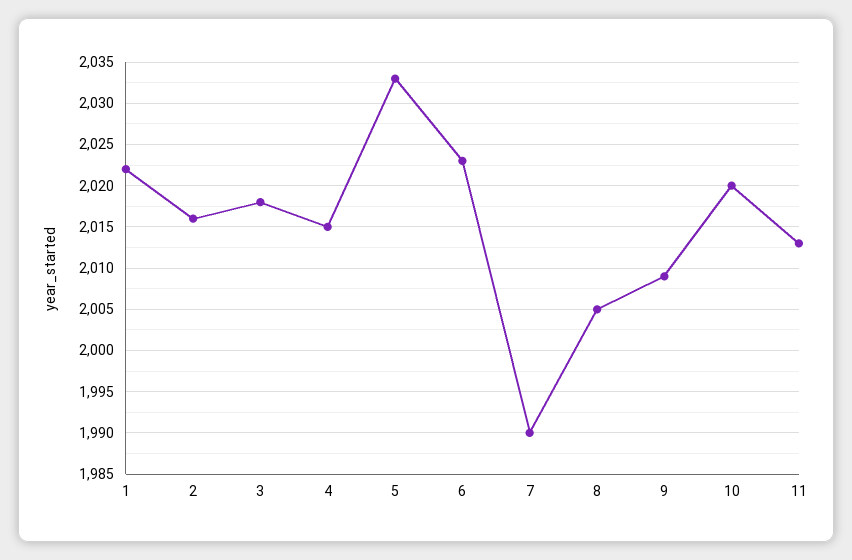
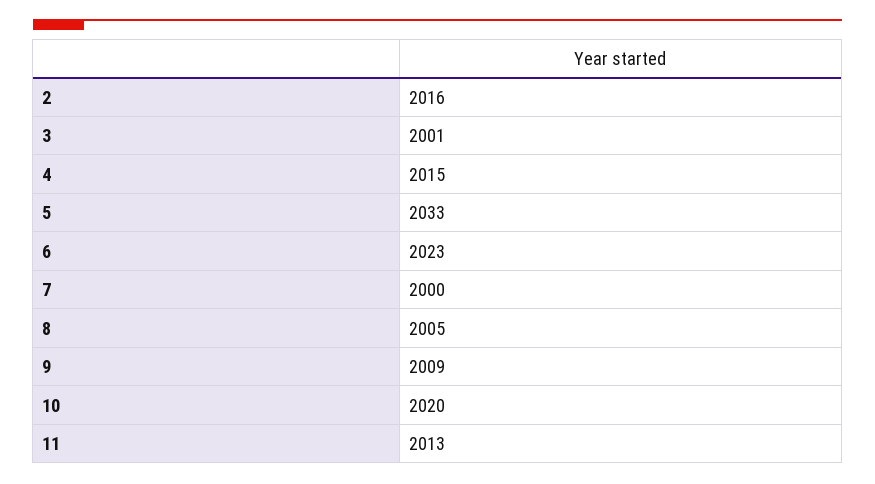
1: 2022 -> none
3: 2018 -> 2001
7: 1990 -> 2000

